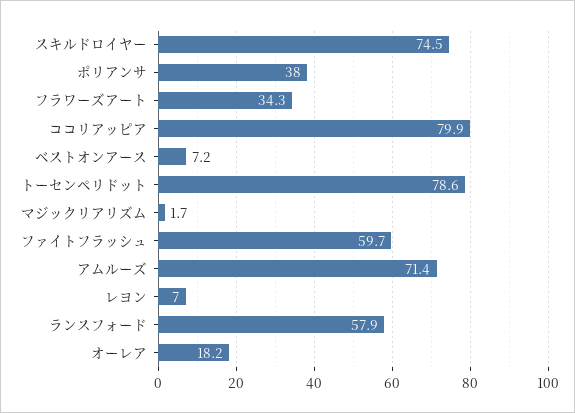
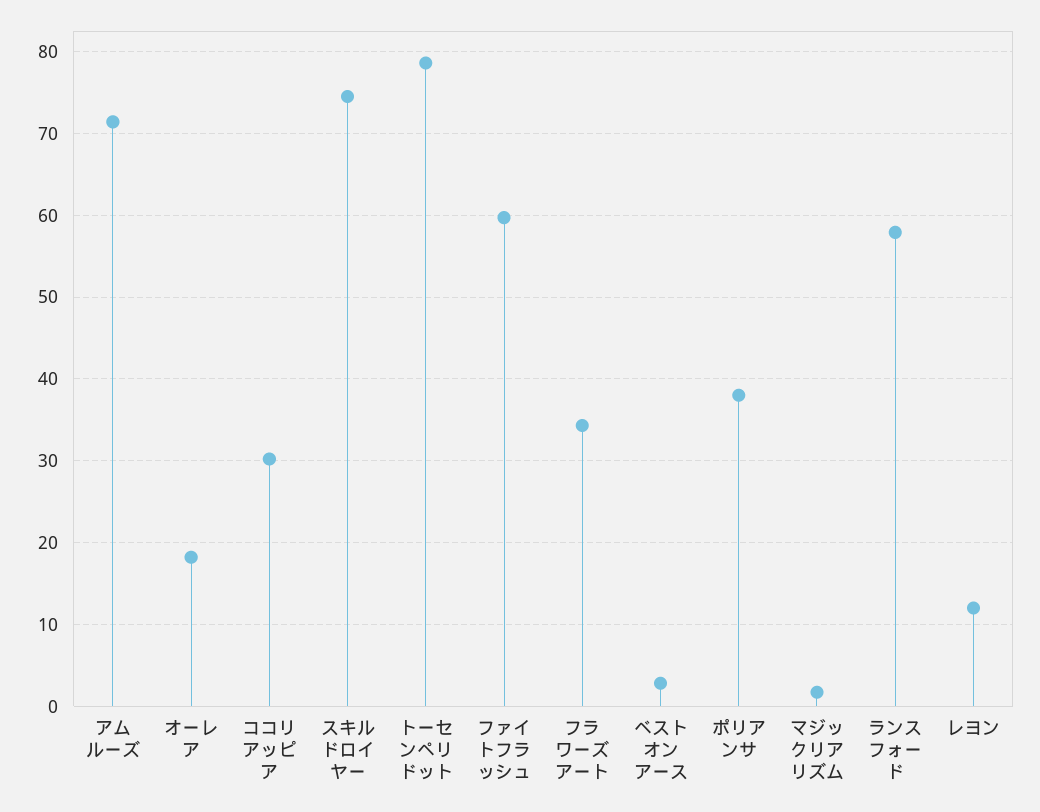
ココリアッピア: 79.9 -> 30
ベストオンアース: 7.2 -> 3
レヨン: 7 -> 12

